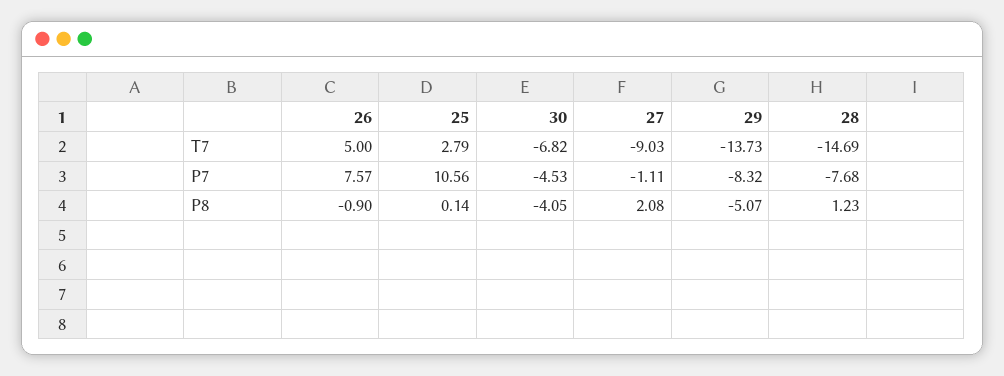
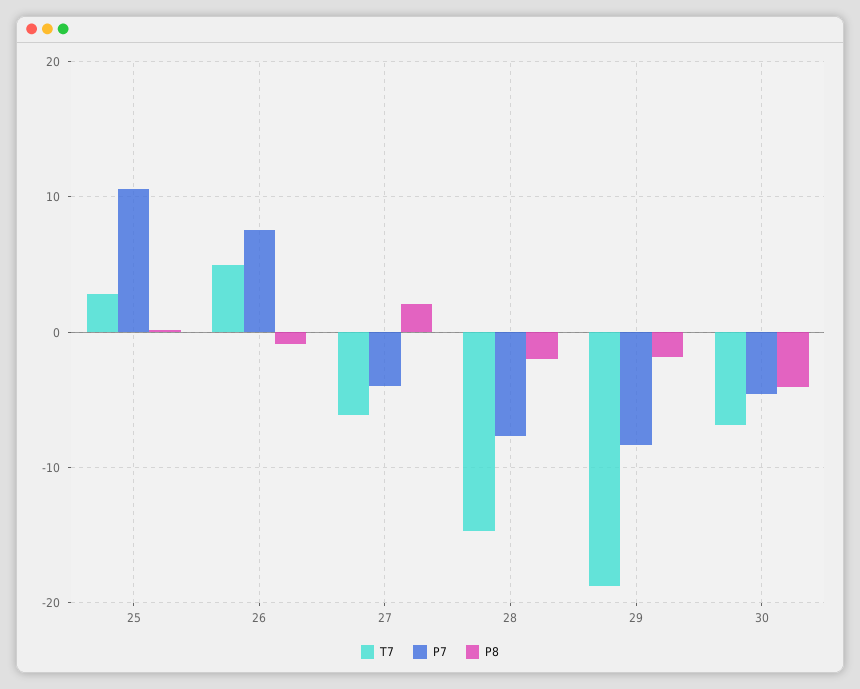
T7, 27: -9.03 -> -6
T7, 29: -13.73 -> -19
P7, 27: -1.11 -> -4
P8, 29: -5.07 -> -2
P8, 28: 1.23 -> -2

